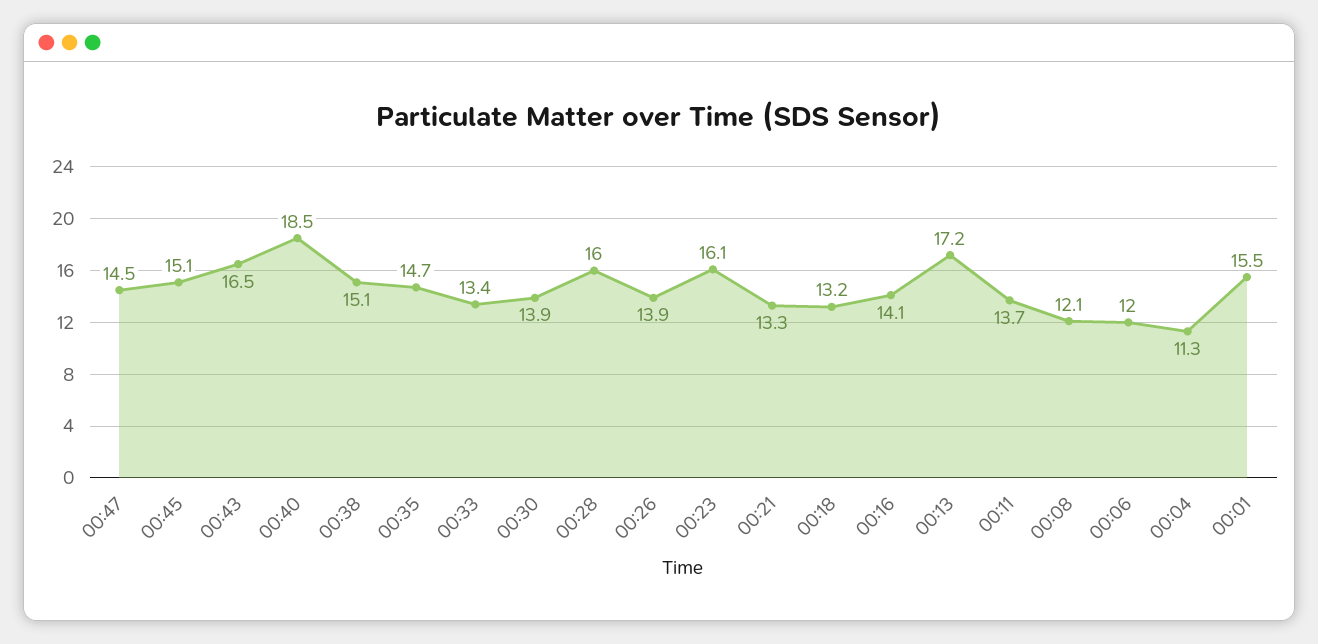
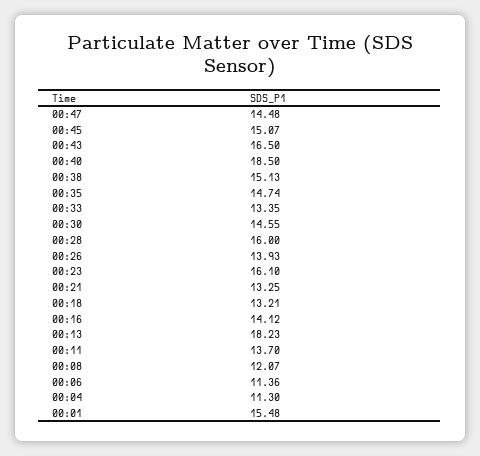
00:30: 13.9 -> 14.55
00:13: 17.2 -> 18.23
00:06: 12 -> 11.36

